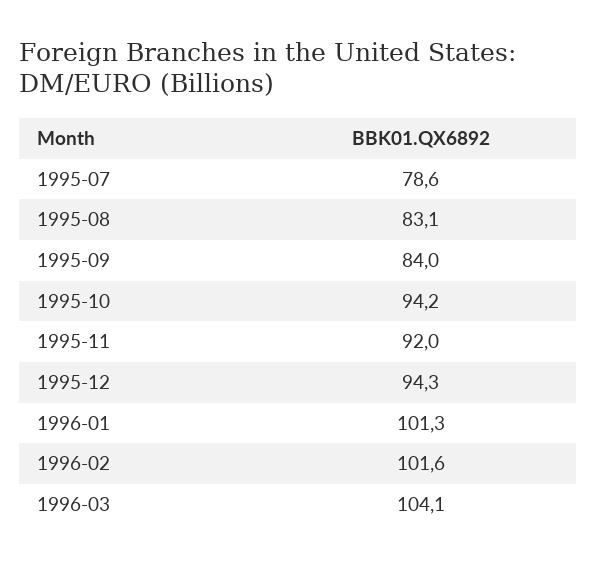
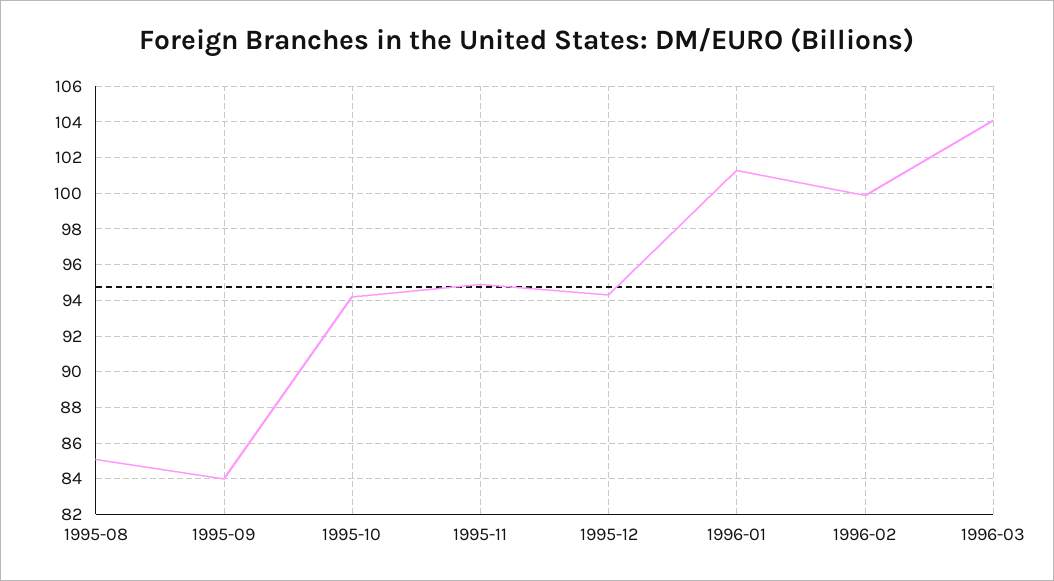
1995-07: 78.6 -> none
1995-08: 83.1 -> 85
1995-11: 92 -> 95
1996-02: 101.6 -> 100

